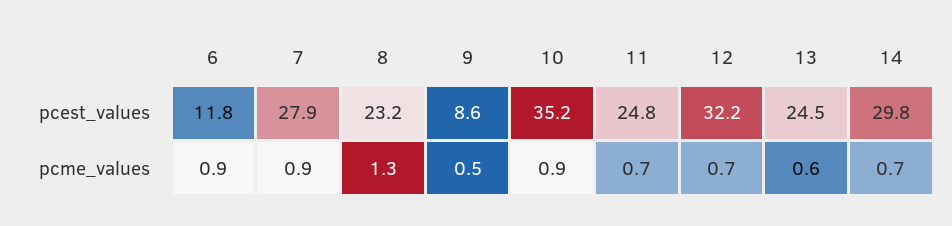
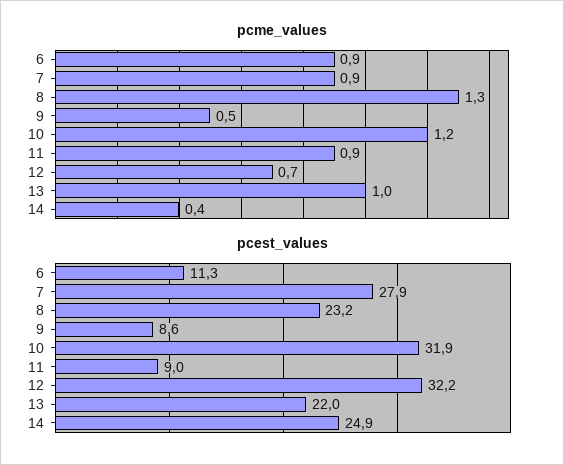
pcest_values, 6: 11.8 -> 11.3
pcest_values, 10: 35.2 -> 31.9
pcest_values, 11: 24.8 -> 9
pcest_values, 13: 24.5 -> 22
pcest_values, 14: 29.8 -> 24.9
pcme_values, 10: 0.9 -> 1.2
pcme_values, 11: 0.7 -> 0.9
pcme_values, 13: 0.6 -> 1
pcme_values, 14: 0.7 -> 0.4

